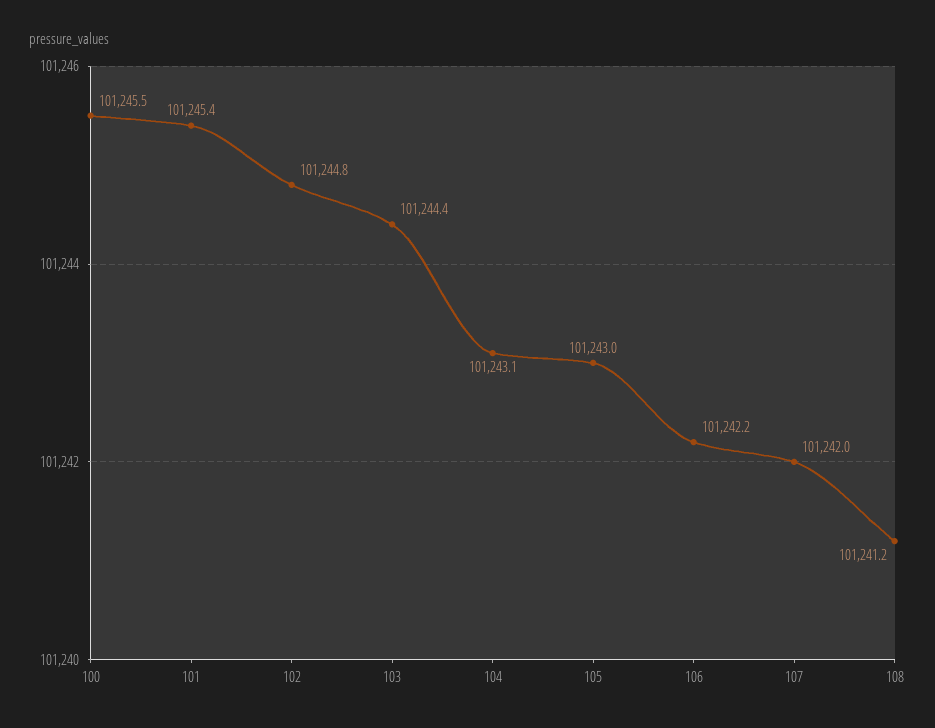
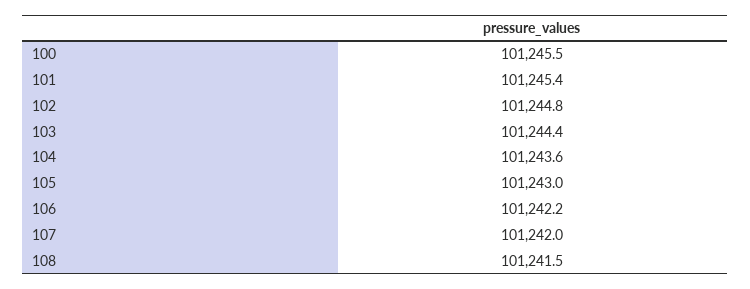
104: 101243.1 -> 101243.6
108: 101241.2 -> 101241.5

